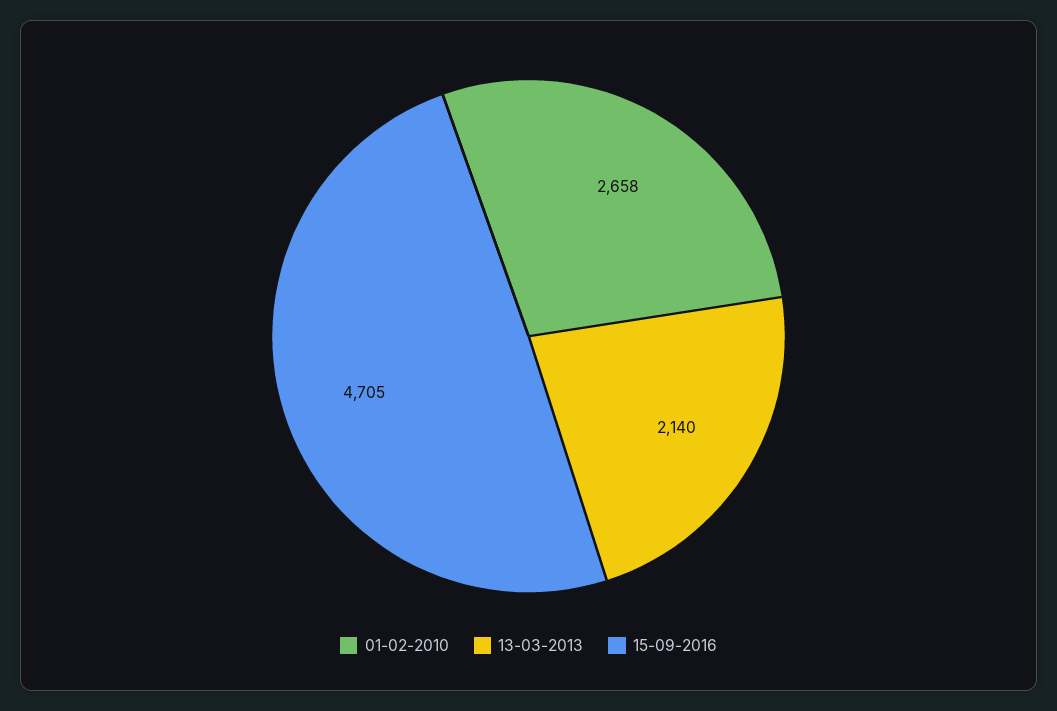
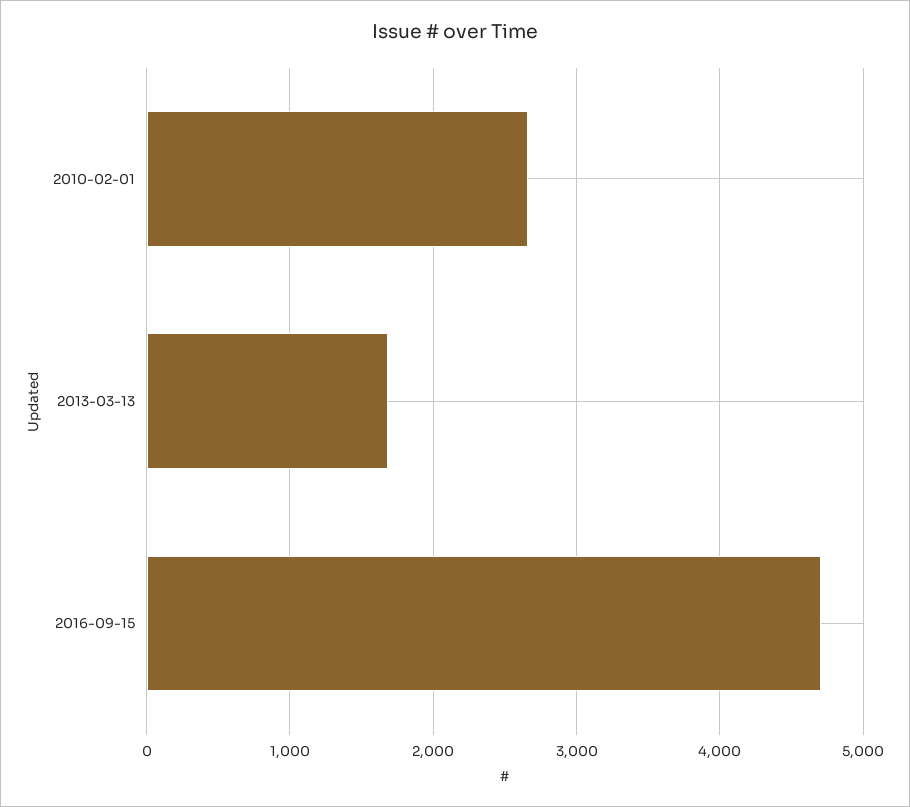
13-03-2013: 2140 -> 1700

